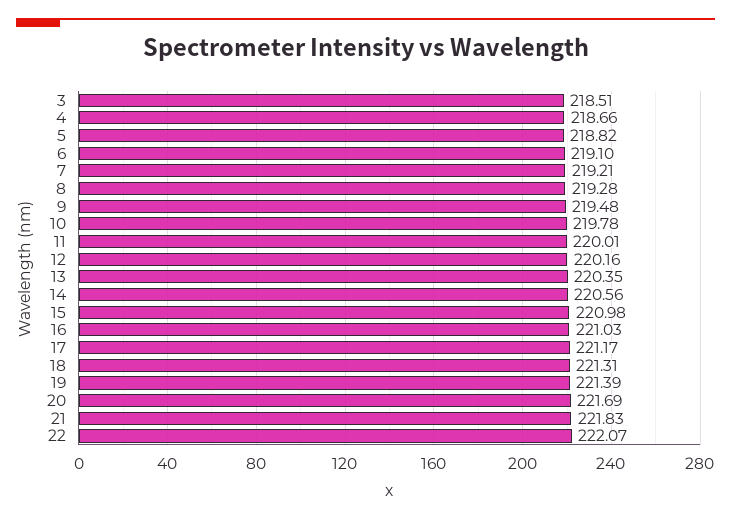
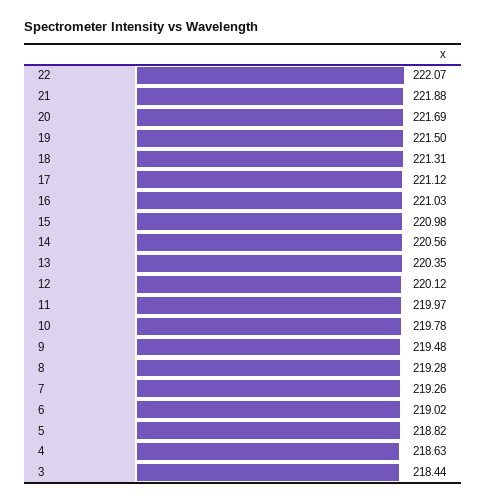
3: 218.51 -> 218.44
4: 218.66 -> 218.63
6: 219.1 -> 219.02
7: 219.21 -> 219.26
11: 220.01 -> 219.97
12: 220.16 -> 220.12
17: 221.17 -> 221.12
19: 221.39 -> 221.5
21: 221.83 -> 221.88

